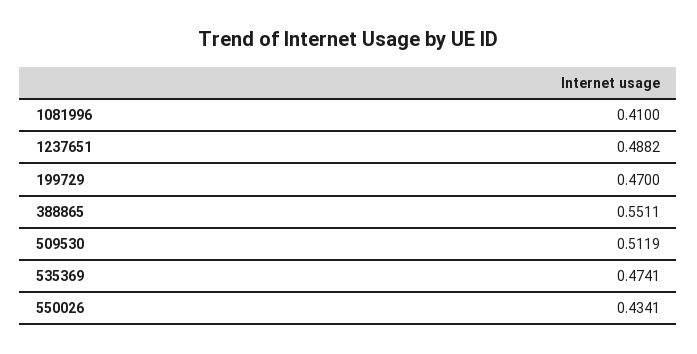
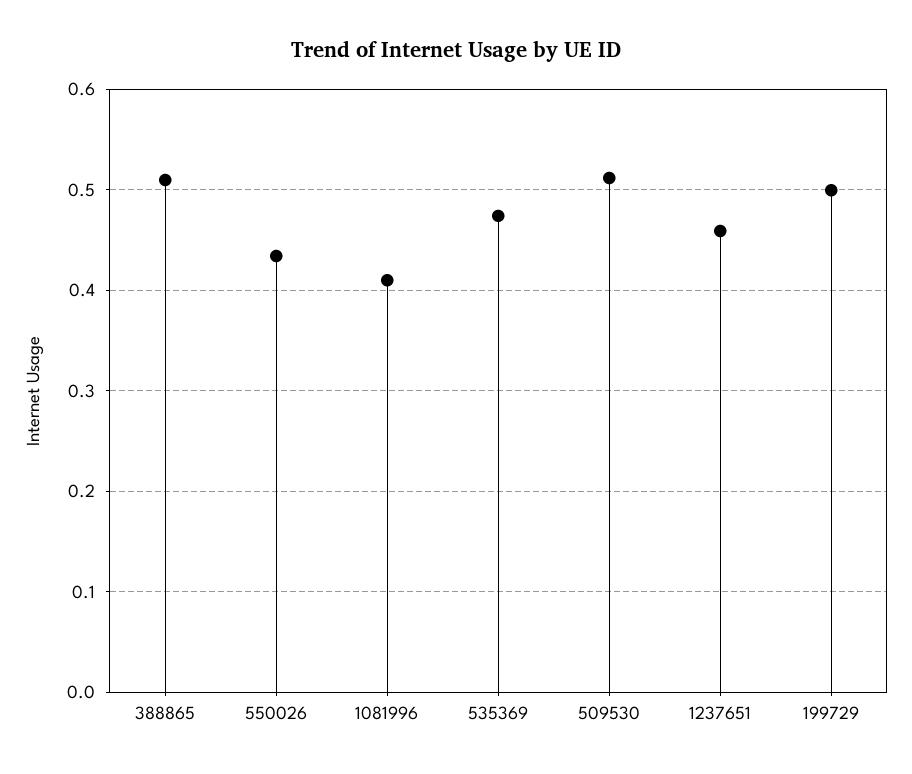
1237651: 0.4882 -> 0.46
199729: 0.47 -> 0.5
388865: 0.5511 -> 0.51

